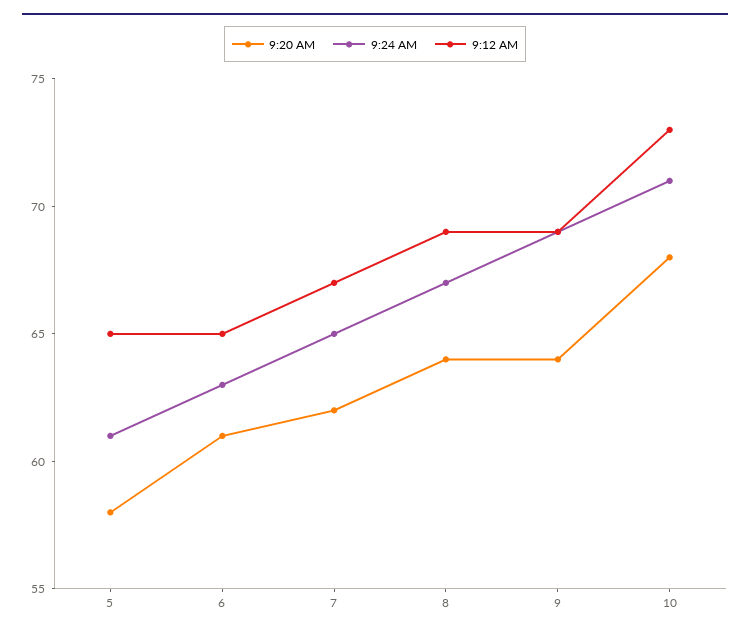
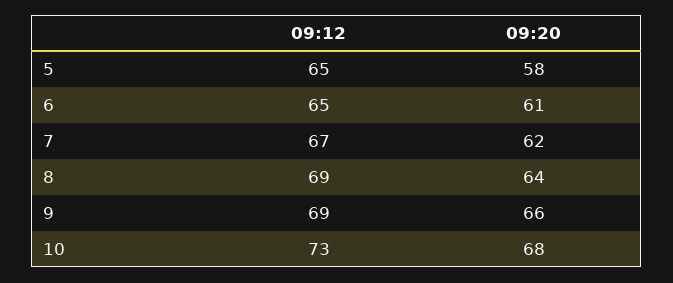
9:24 AM, 5: 61 -> none
9:24 AM, 6: 63 -> none
9:24 AM, 7: 65 -> none
9:24 AM, 8: 67 -> none
9:20 AM, 9: 64 -> 66
9:24 AM, 9: 69 -> none
9:24 AM, 10: 71 -> none

